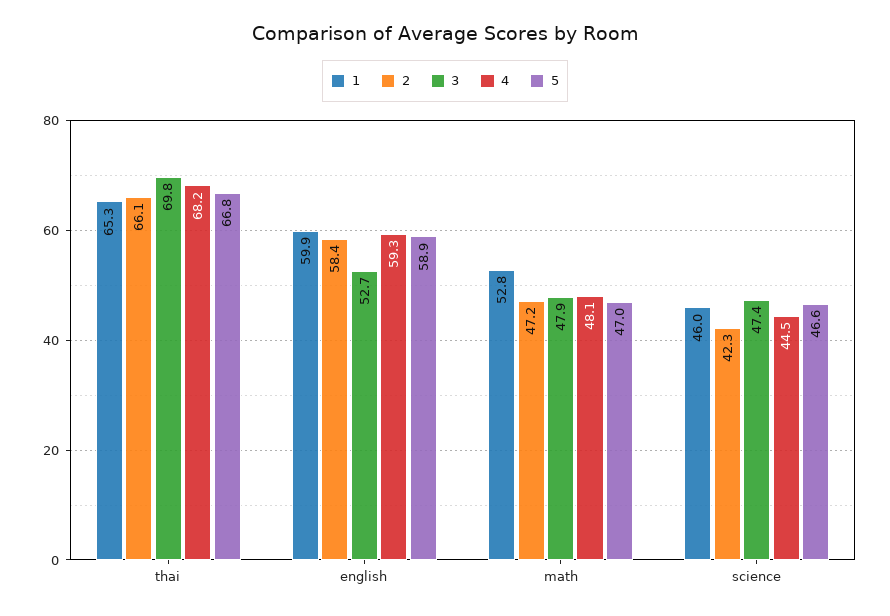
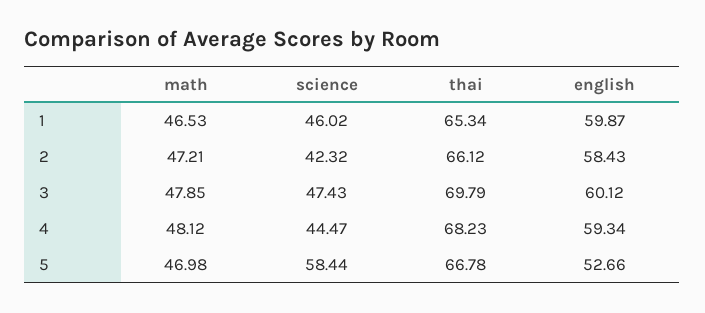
3, english: 52.7 -> 60.12
5, english: 58.9 -> 52.66
1, math: 52.8 -> 46.53
5, science: 46.6 -> 58.44

